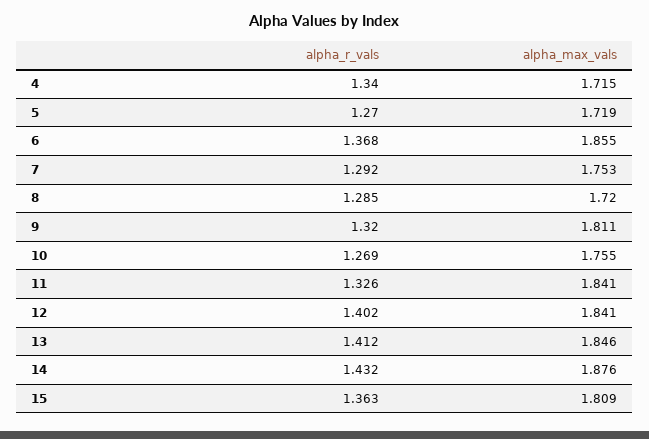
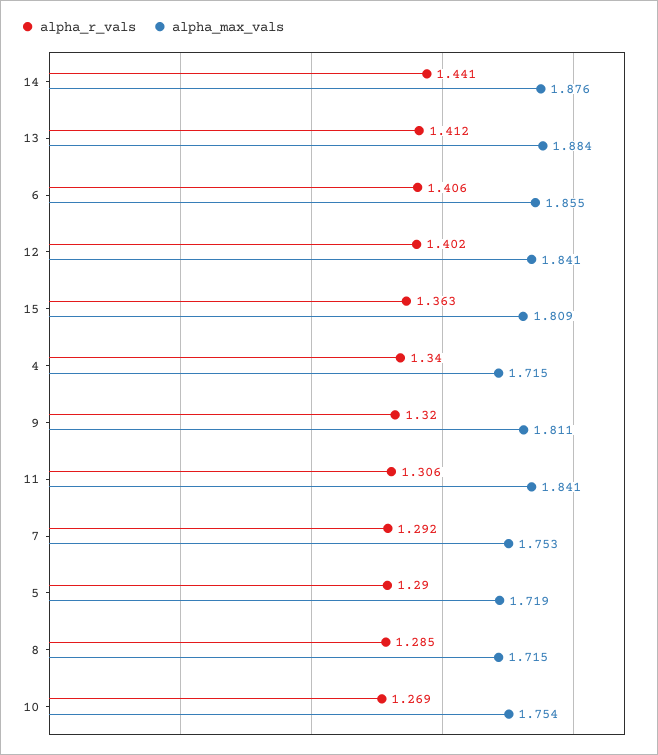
alpha_r_vals, 5: 1.27 -> 1.29
alpha_r_vals, 6: 1.368 -> 1.406
alpha_max_vals, 8: 1.72 -> 1.715
alpha_max_vals, 10: 1.755 -> 1.754
alpha_r_vals, 11: 1.326 -> 1.306
alpha_max_vals, 13: 1.846 -> 1.884
alpha_r_vals, 14: 1.432 -> 1.441

